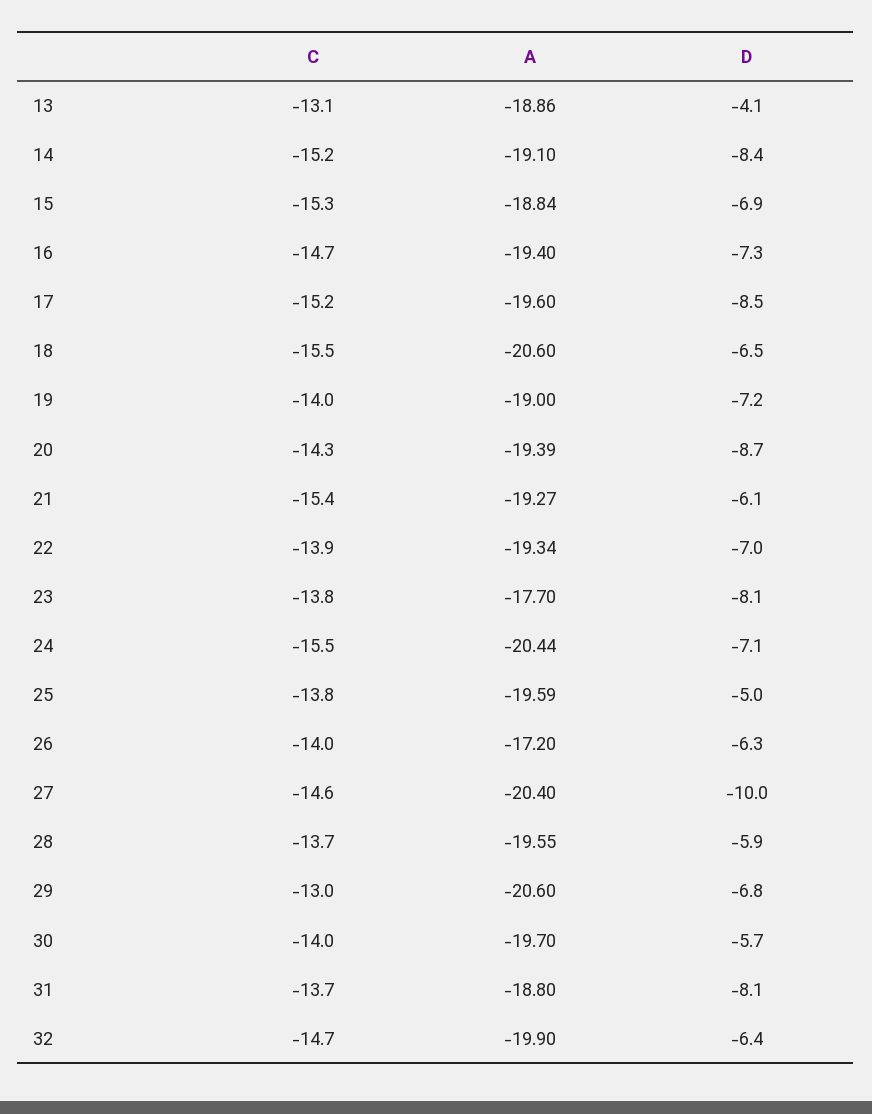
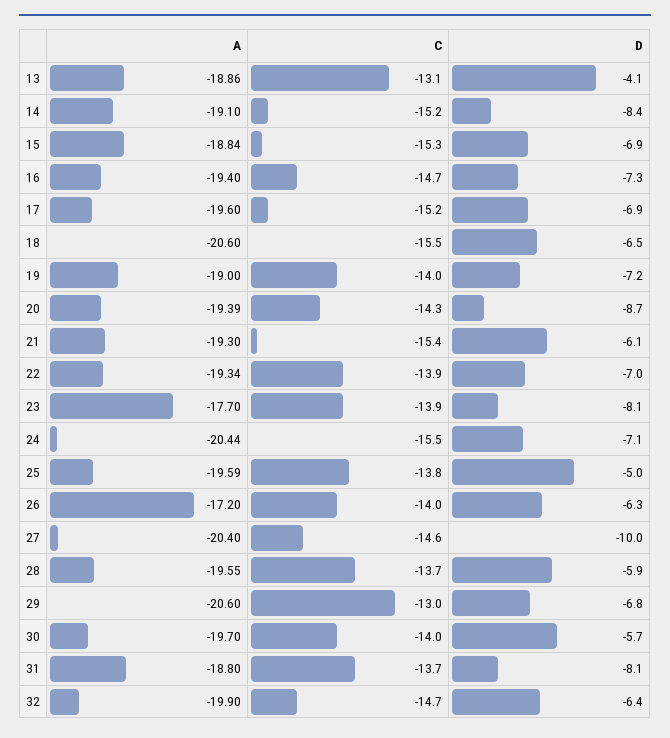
D, 17: -8.5 -> -6.9
A, 21: -19.27 -> -19.3
C, 23: -13.8 -> -13.9

